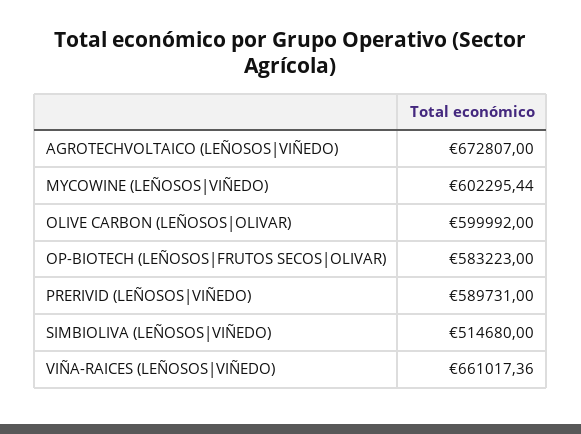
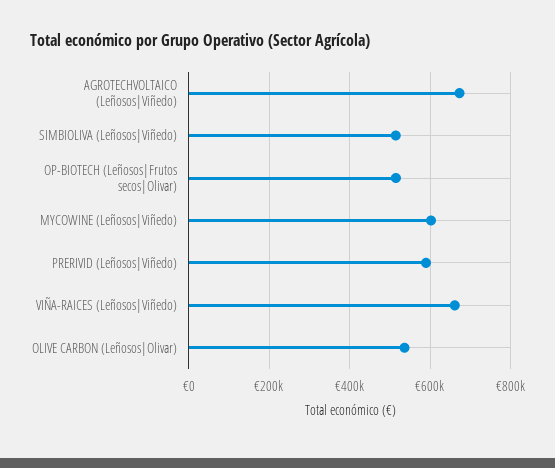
OLIVE CARBON (LEÑOSOS|OLIVAR): 599992 -> 540000
OP-BIOTECH (LEÑOSOS|FRUTOS SECOS|OLIVAR): 583223 -> 520000

